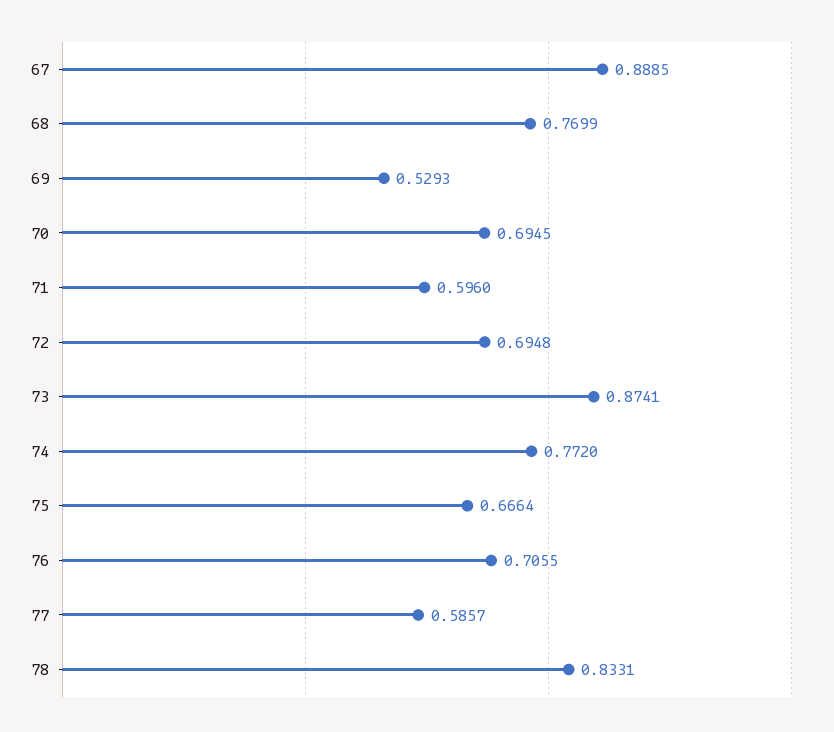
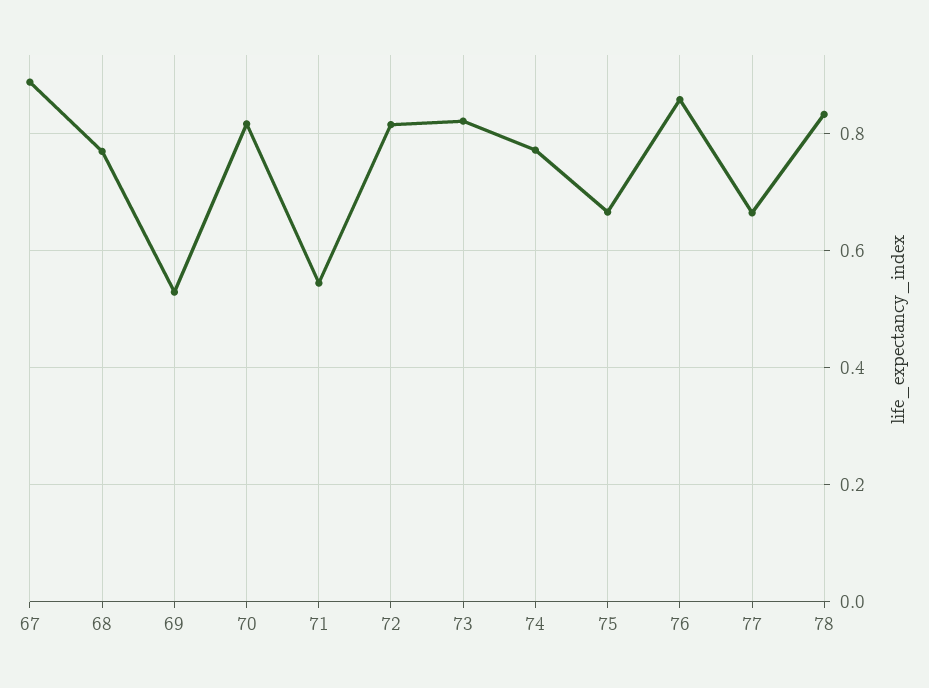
70: 0.6945 -> 0.82
71: 0.596 -> 0.54
72: 0.6948 -> 0.82
73: 0.8741 -> 0.82
76: 0.7055 -> 0.86
77: 0.5857 -> 0.66

